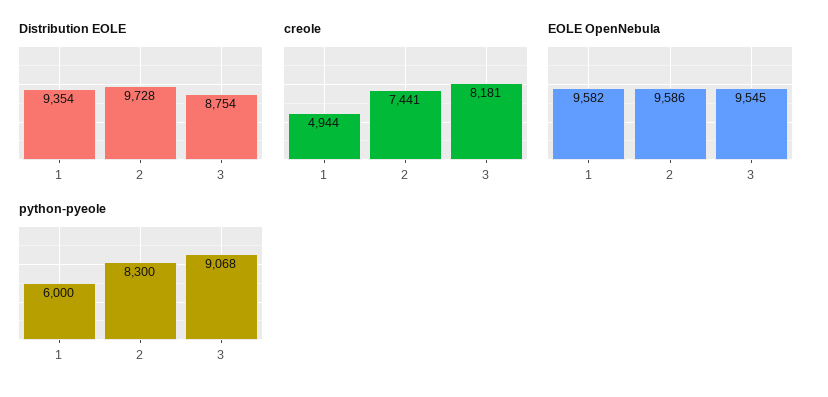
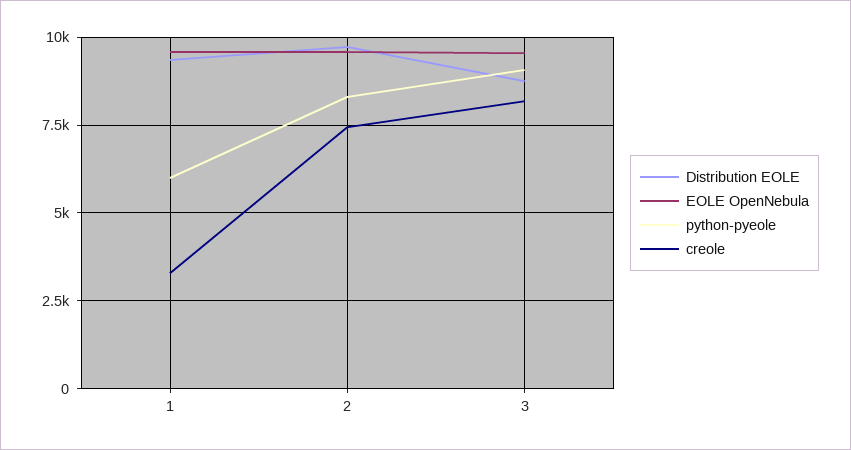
creole, 1: 4944 -> 3250

